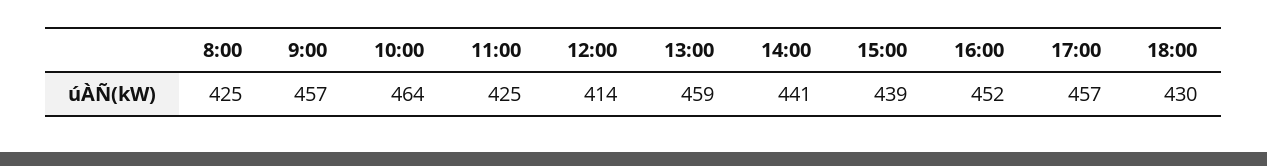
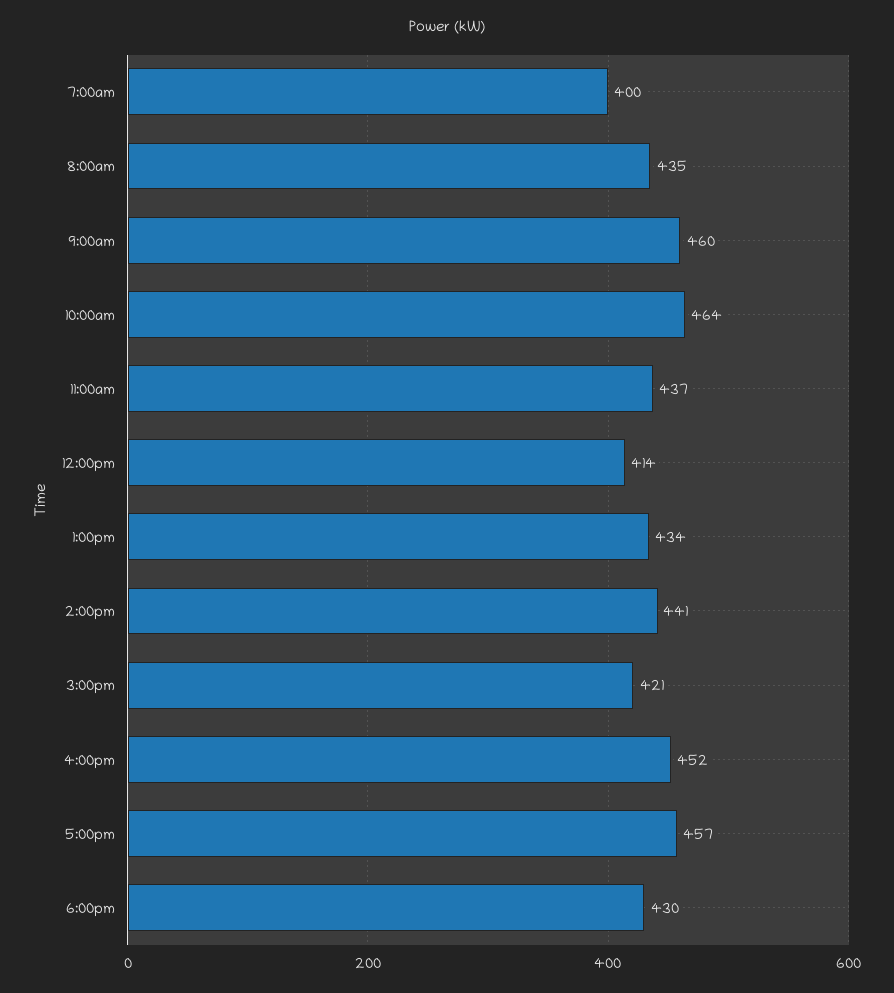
8:00: 425 -> 435
9:00: 457 -> 460
11:00: 425 -> 437
13:00: 459 -> 434
15:00: 439 -> 421
7:00am: none -> 400

